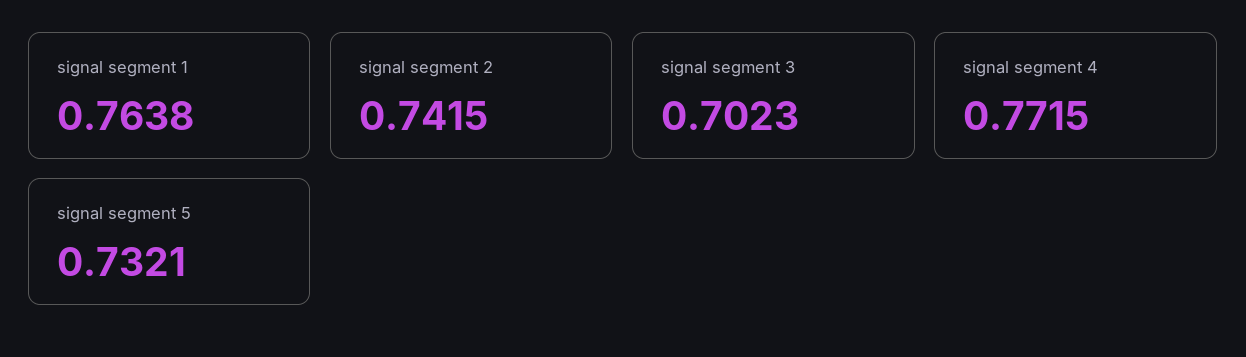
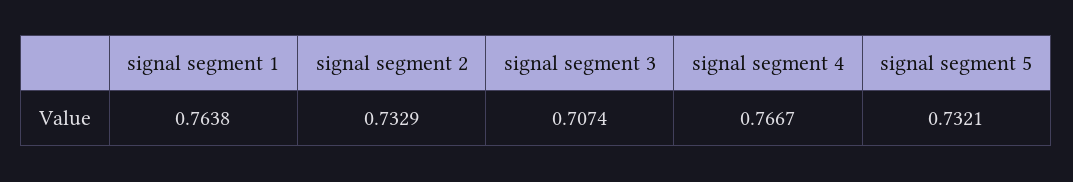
signal segment 2: 0.7415 -> 0.7329
signal segment 3: 0.7023 -> 0.7074
signal segment 4: 0.7715 -> 0.7667

